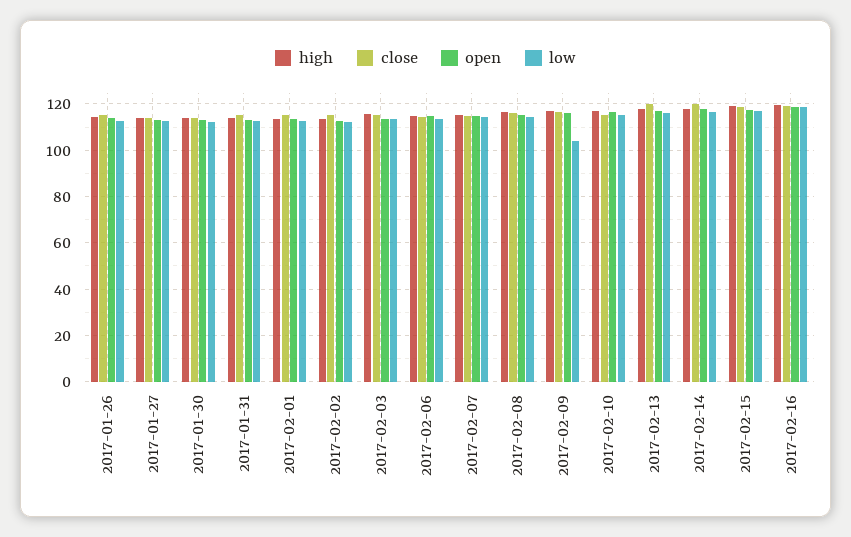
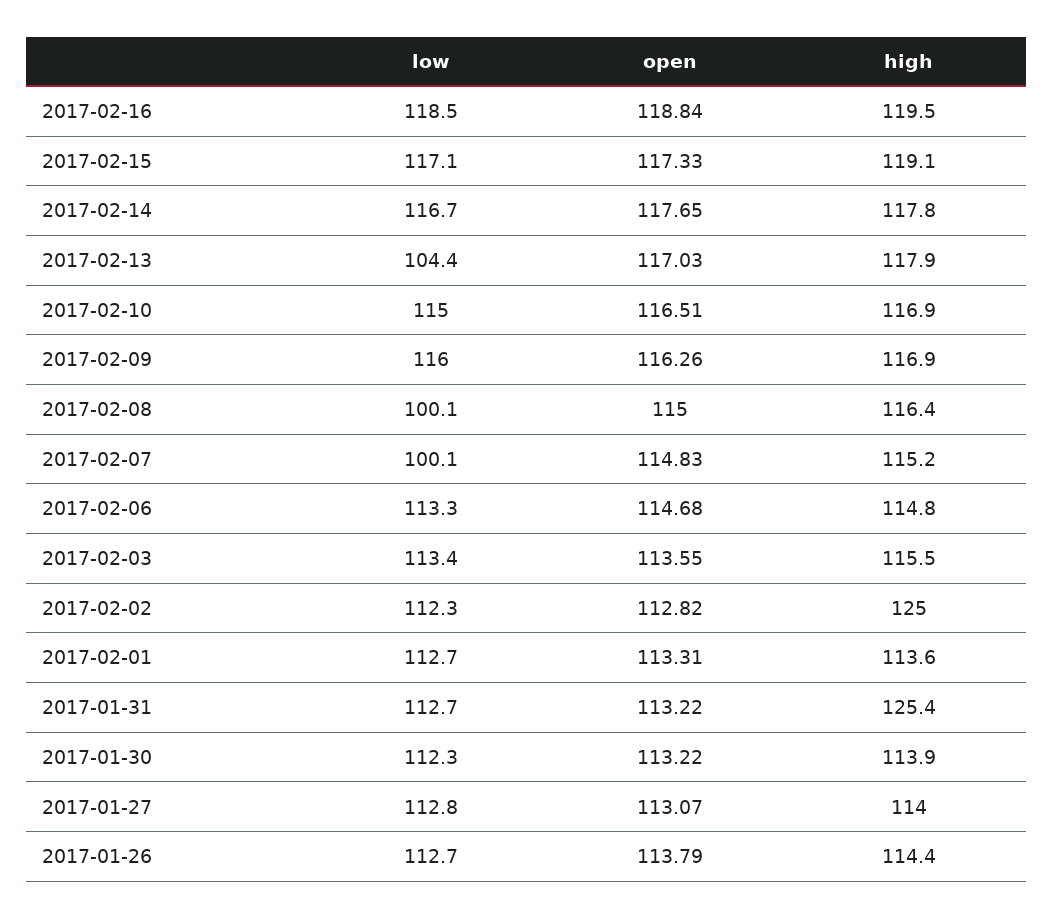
close, 2017-01-26: 115 -> none
close, 2017-01-27: 115 -> none
close, 2017-01-30: 115 -> none
high, 2017-01-31: 115 -> 125.4
close, 2017-01-31: 115 -> none
close, 2017-02-01: 115 -> none
high, 2017-02-02: 115 -> 125
close, 2017-02-02: 115 -> none
close, 2017-02-03: 115 -> none
close, 2017-02-06: 115 -> none
close, 2017-02-07: 115 -> none
low, 2017-02-07: 115 -> 100.1
close, 2017-02-08: 115 -> none
low, 2017-02-08: 115 -> 100.1
close, 2017-02-09: 115 -> none
low, 2017-02-09: 105 -> 116
close, 2017-02-10: 115 -> none
close, 2017-02-13: 120 -> none
low, 2017-02-13: 115 -> 104.4
close, 2017-02-14: 120 -> none
close, 2017-02-15: 120 -> none
close, 2017-02-16: 120 -> none

